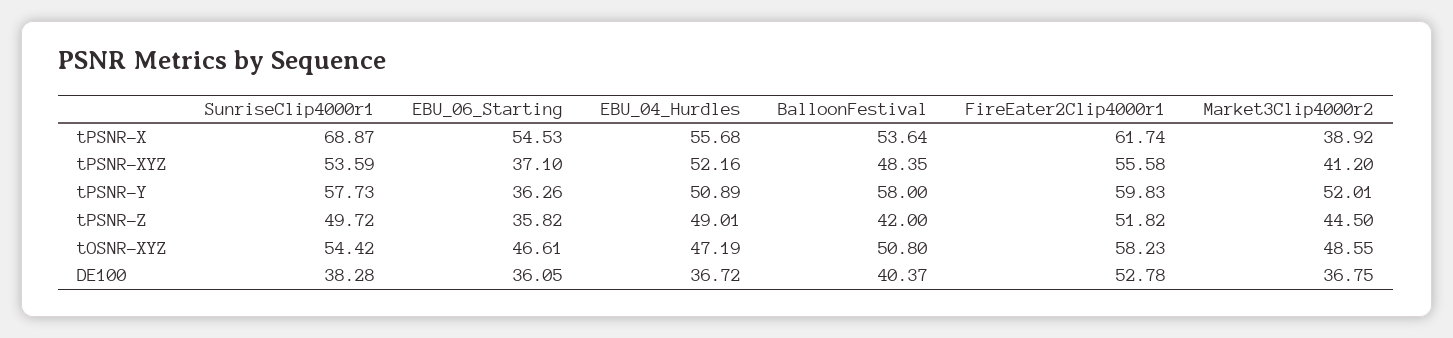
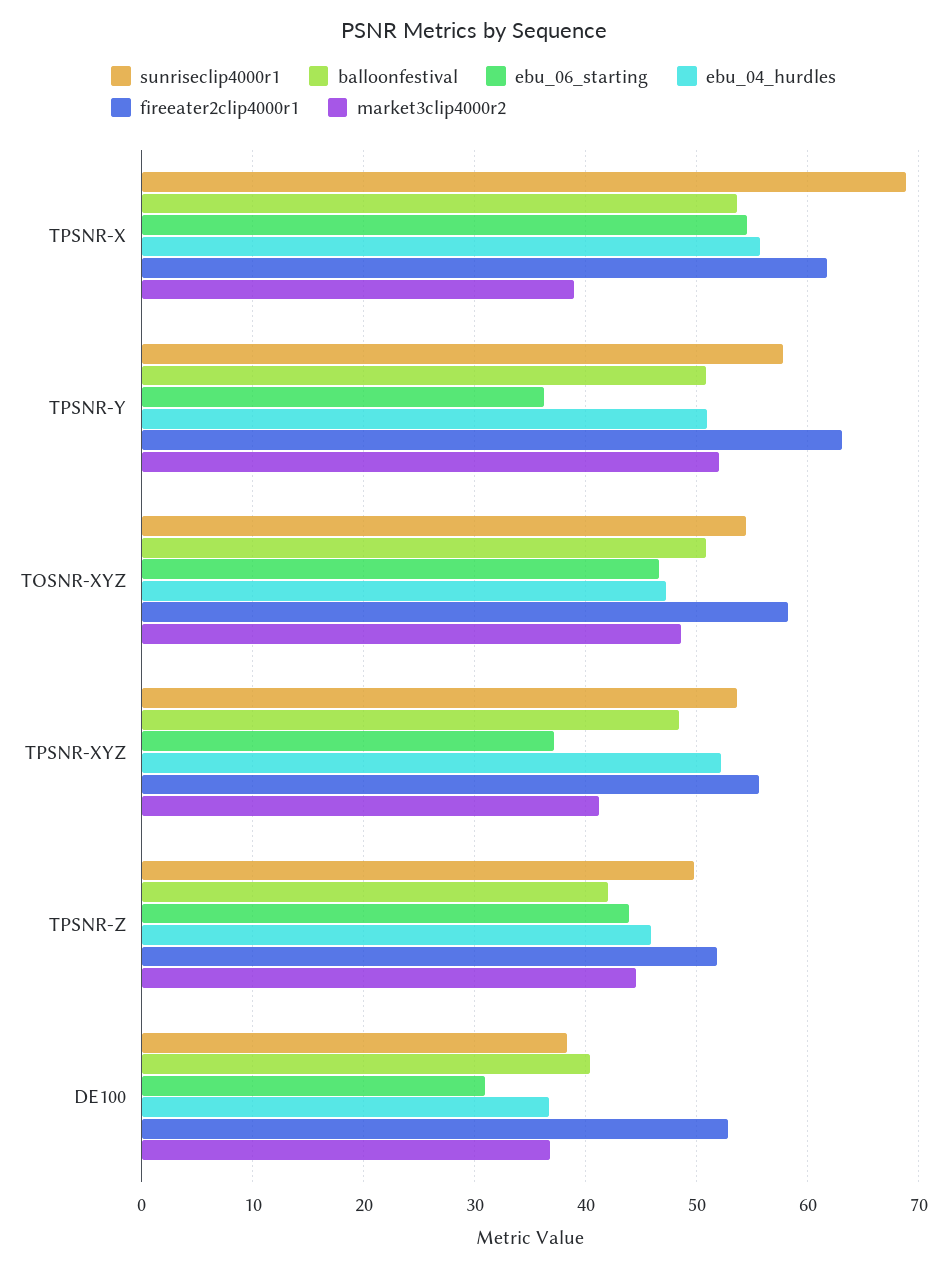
BalloonFestival, tPSNR-Y: 58 -> 51
FireEater2Clip4000r1, tPSNR-Y: 59.83 -> 63
EBU_06_Starting, tPSNR-Z: 35.82 -> 44
EBU_04_Hurdles, tPSNR-Z: 49.01 -> 46
EBU_06_Starting, DE100: 36.05 -> 31

